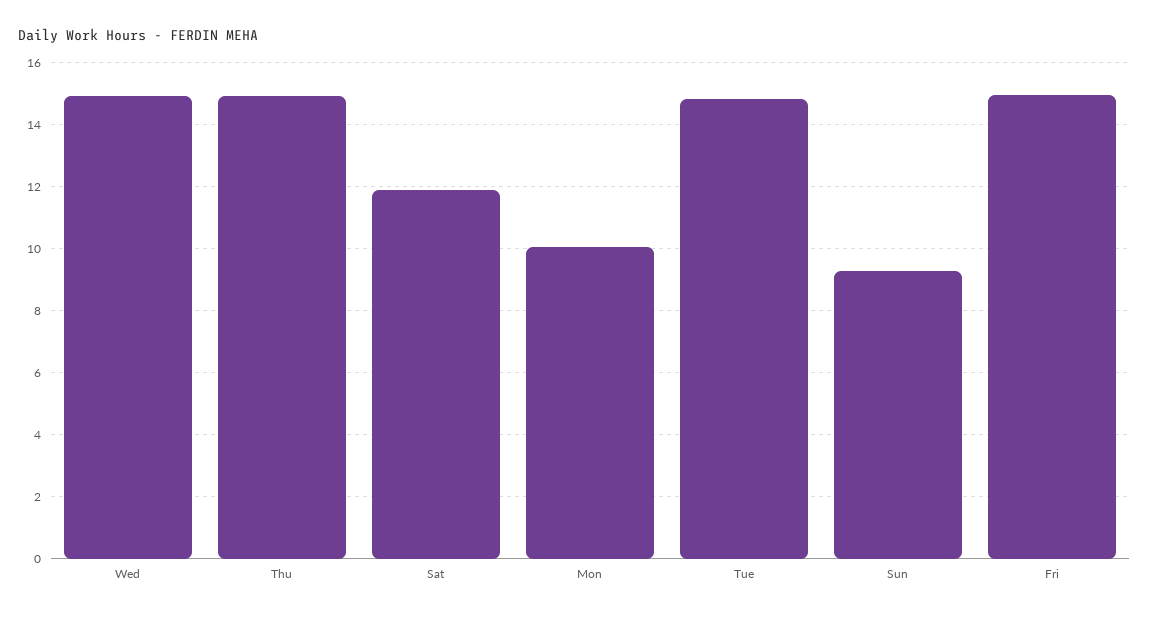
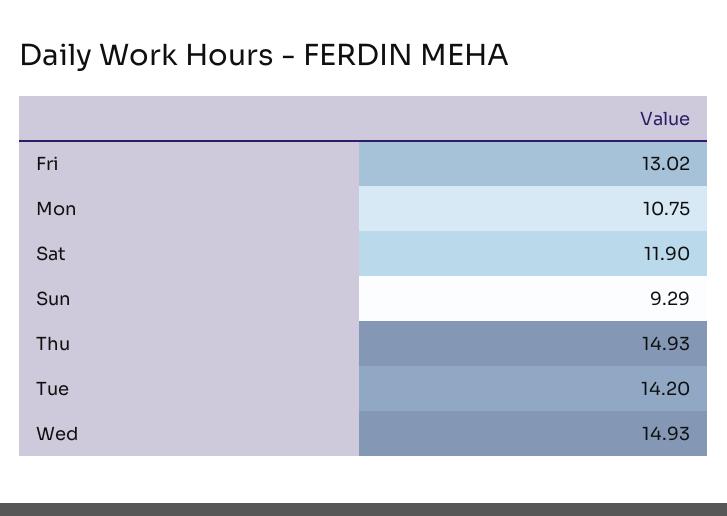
Mon: 10 -> 10.75
Tue: 14.8 -> 14.2
Fri: 15 -> 13.02

